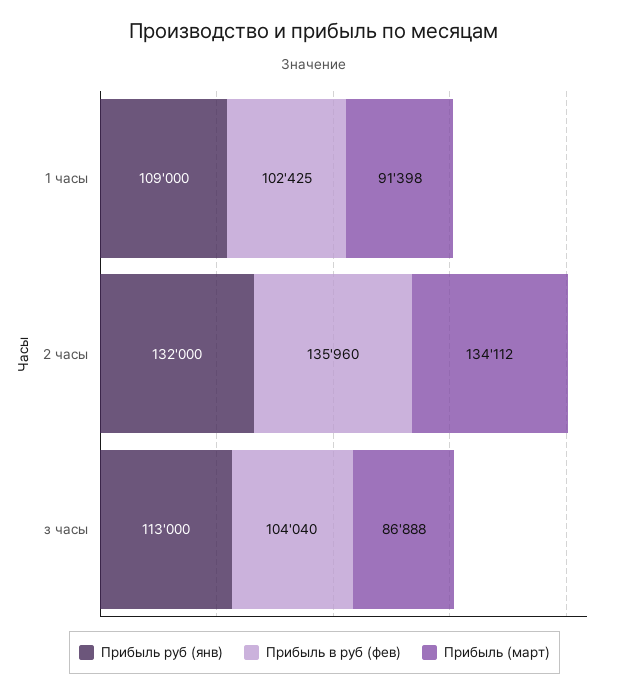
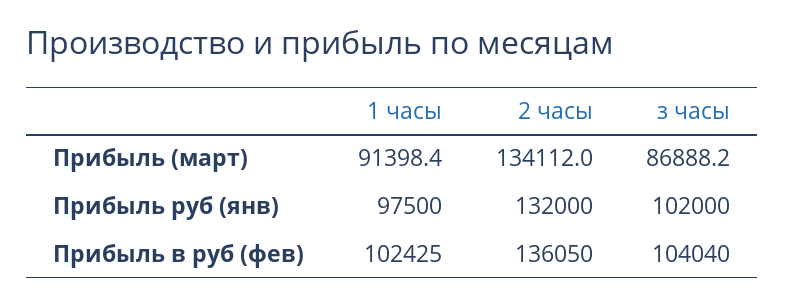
Прибыль руб (янв), 1 часы: 109000 -> 97500
Прибыль в руб (фев), 2 часы: 135960 -> 136050
Прибыль руб (янв), з часы: 113000 -> 102000

